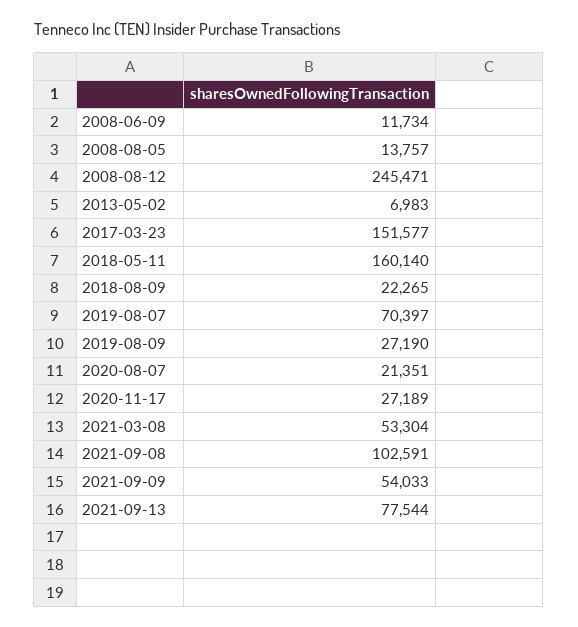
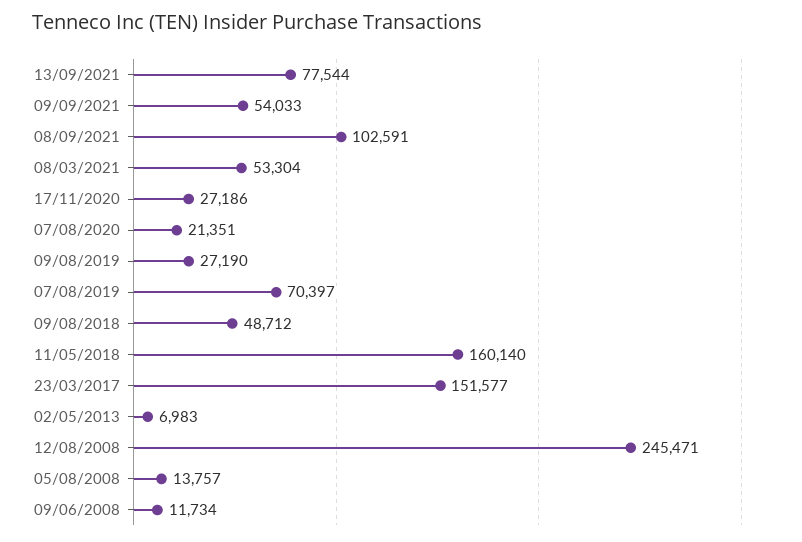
2018-08-09: 22265 -> 48712
2020-11-17: 27189 -> 27186

